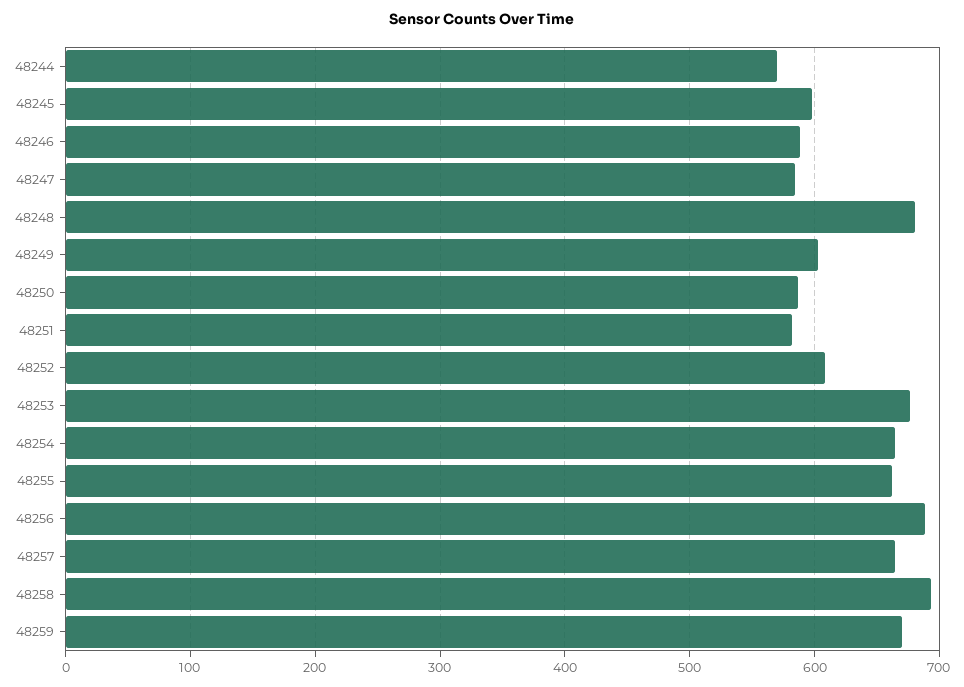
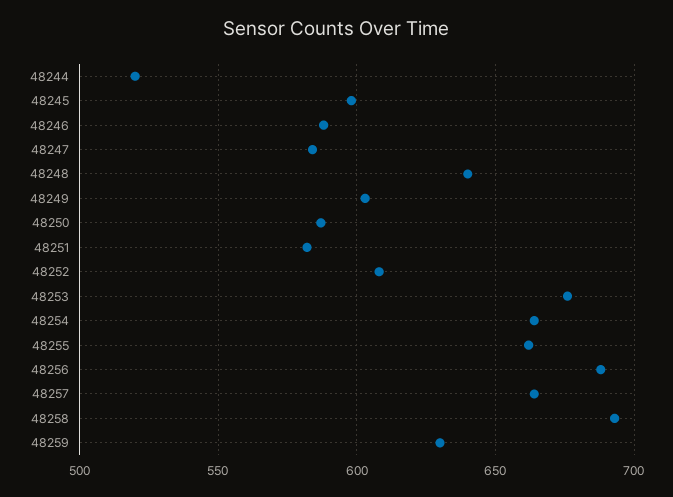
48244: 570 -> 520
48248: 680 -> 640
48259: 670 -> 630

